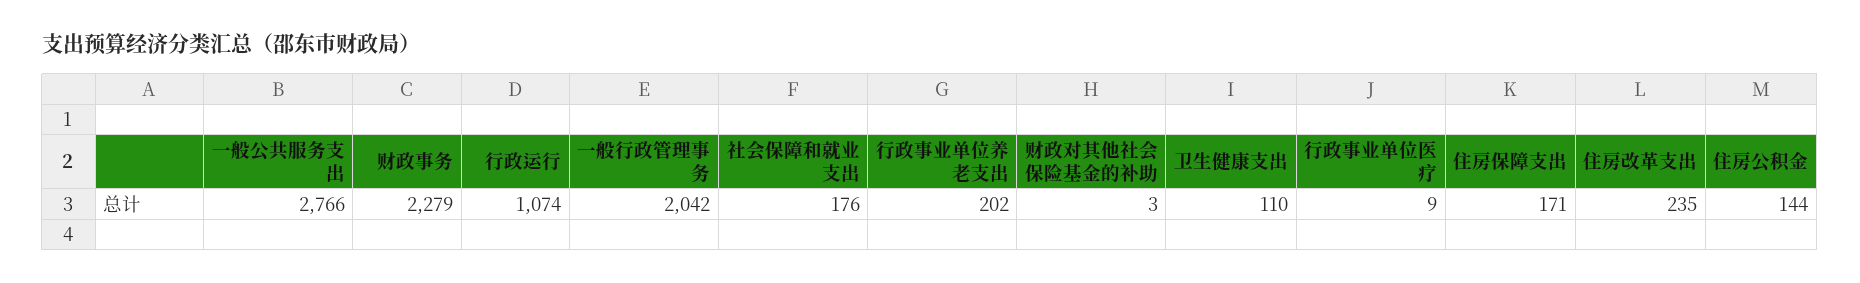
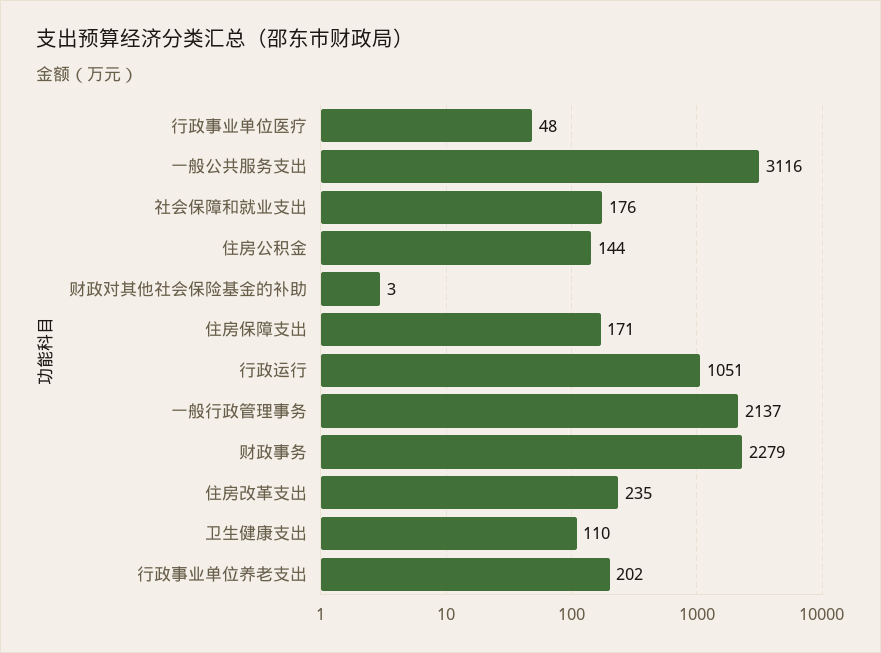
一般公共服务支出: 2766 -> 3116
行政运行: 1074 -> 1051
一般行政管理事务: 2042 -> 2137
行政事业单位医疗: 9 -> 48

